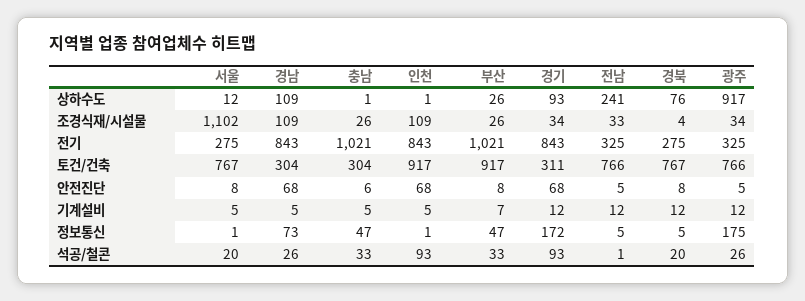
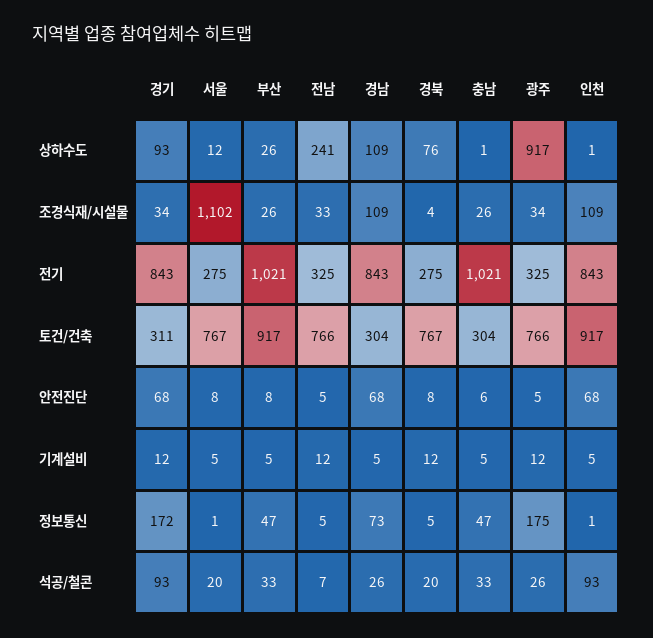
부산, 기계설비: 7 -> 5
전남, 석공/철콘: 1 -> 7

